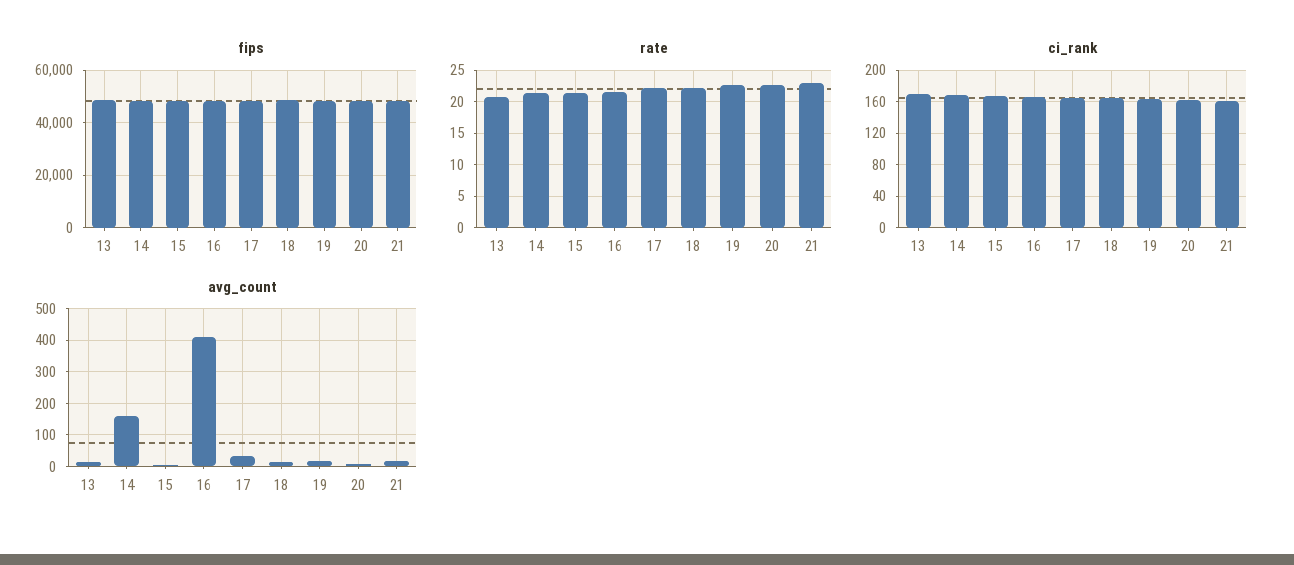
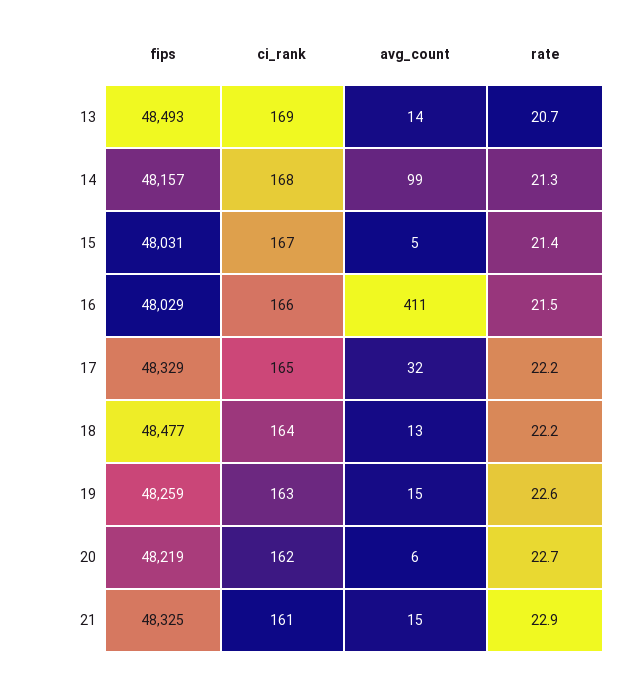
avg_count, 14: 160 -> 99

